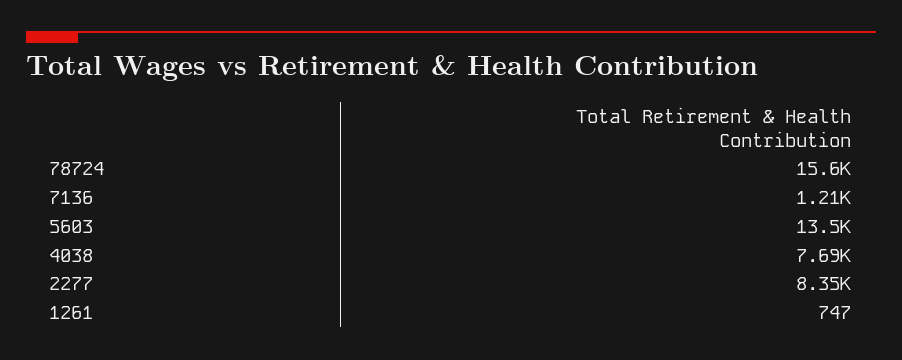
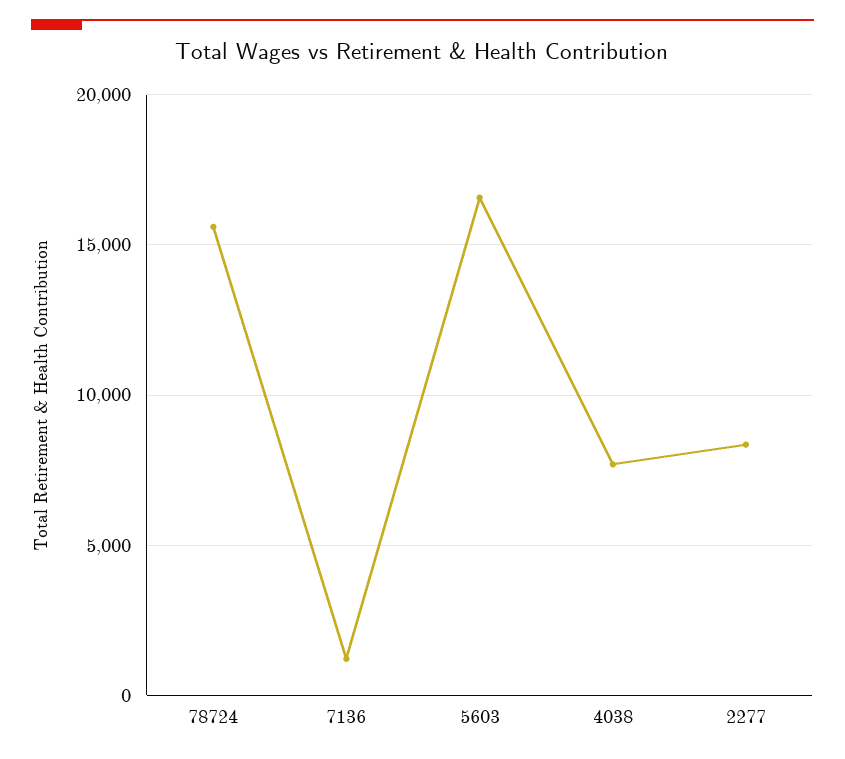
5603: 13500 -> 16500
1261: 747 -> none

